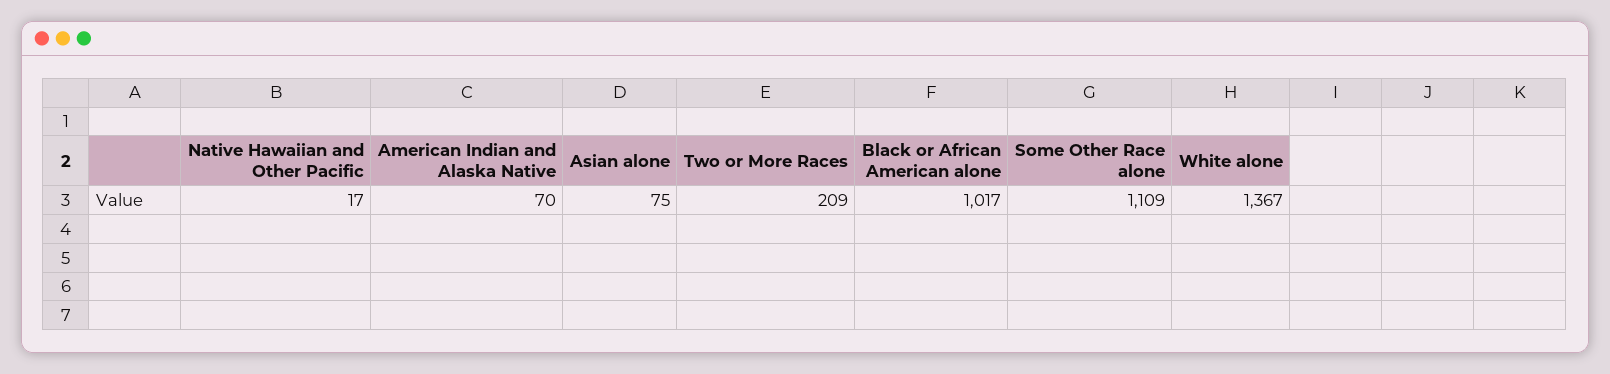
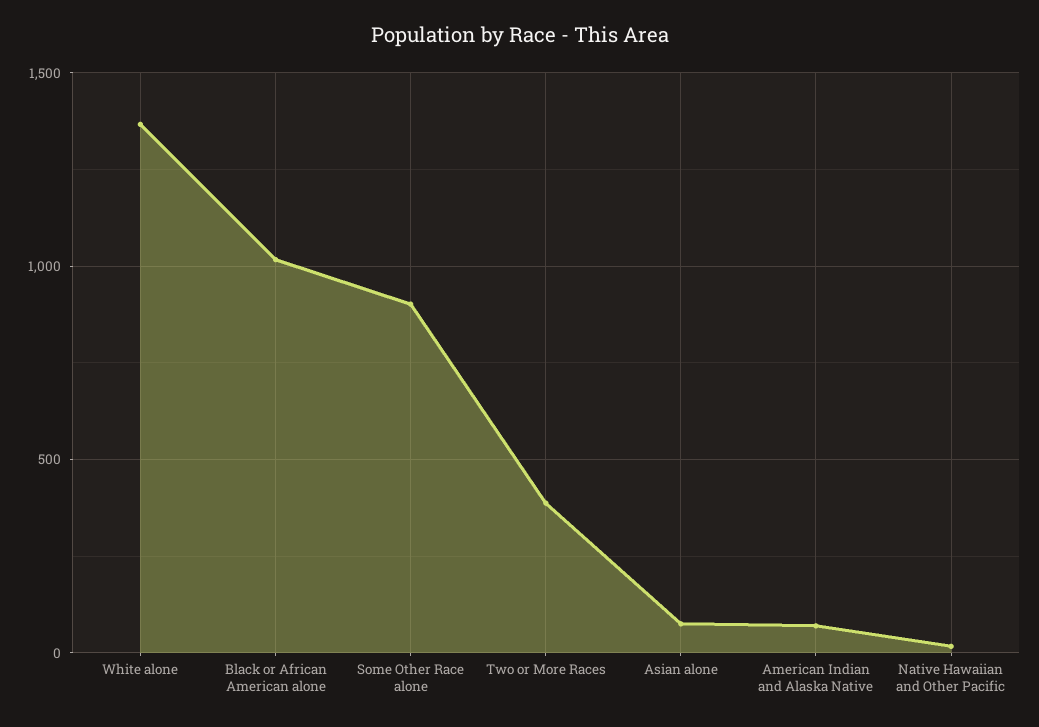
Two or More Races: 209 -> 400
Some Other Race alone: 1109 -> 900

